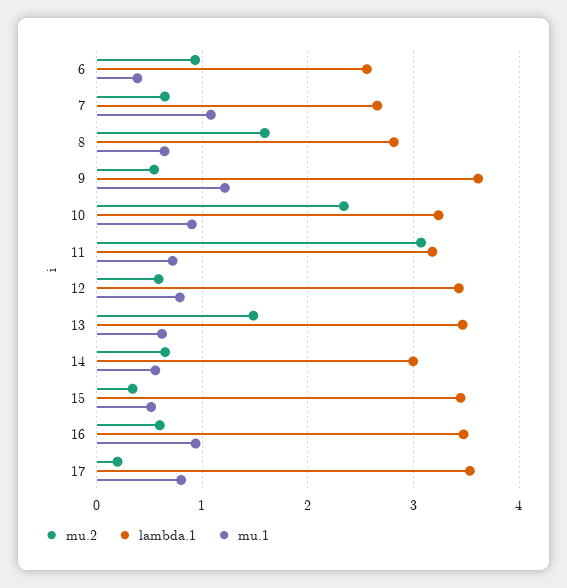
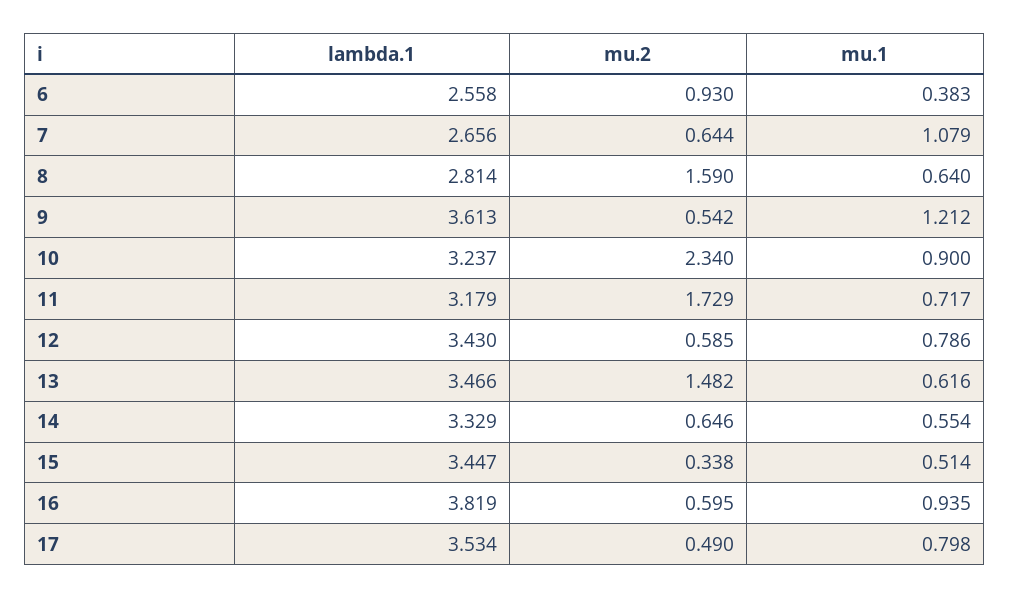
mu.2, 11: 3.1 -> 1.729
lambda.1, 14: 3 -> 3.329
lambda.1, 16: 3.5 -> 3.819
mu.2, 17: 0.2 -> 0.49

